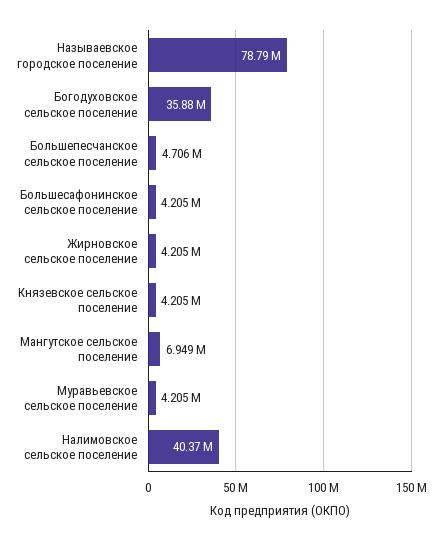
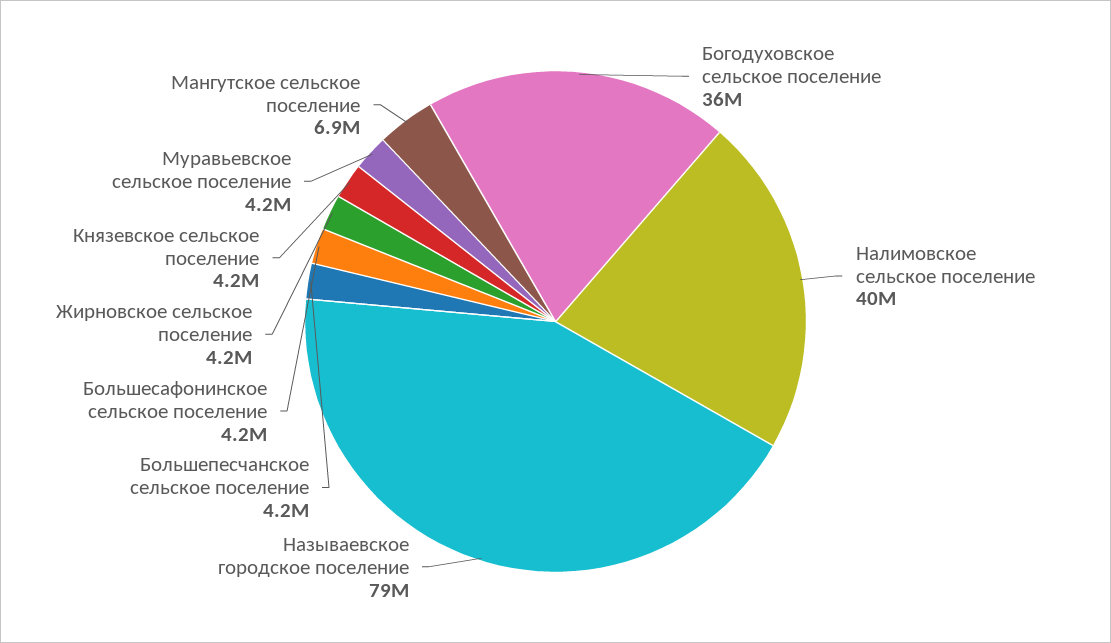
Большепесчанское сельское поселение: 4706000 -> 4200000

